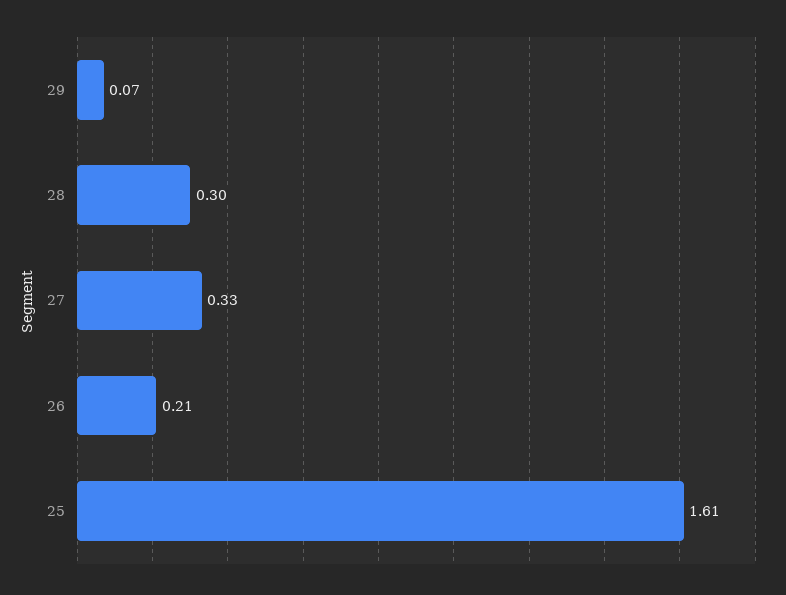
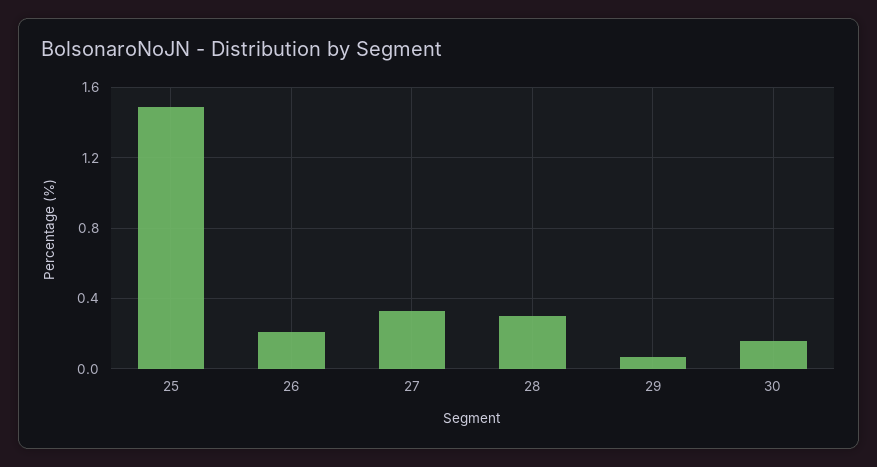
25: 1.61 -> 1.5
30: none -> 0.15

